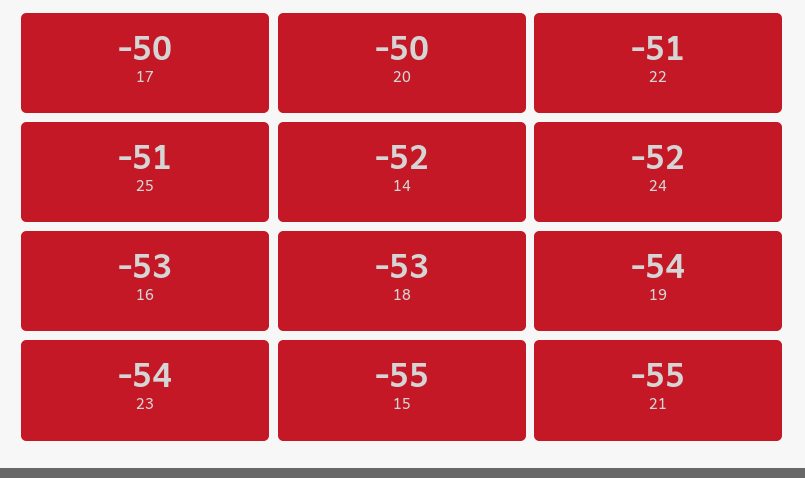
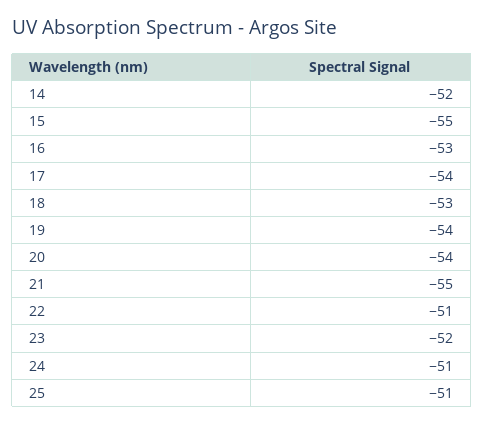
17: -50 -> -54
20: -50 -> -54
24: -52 -> -51
23: -54 -> -52

